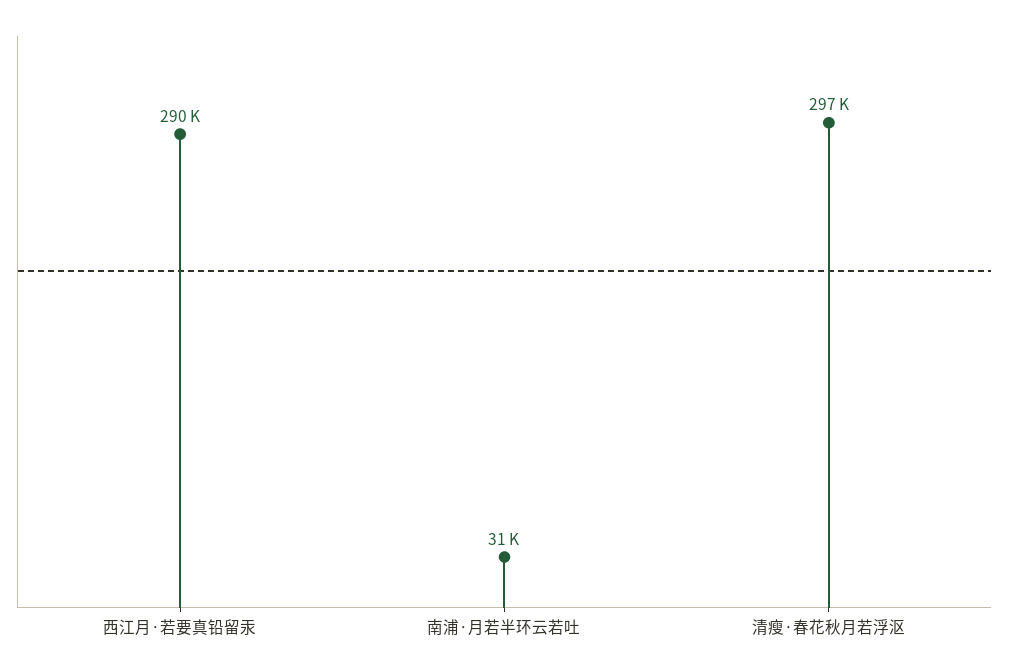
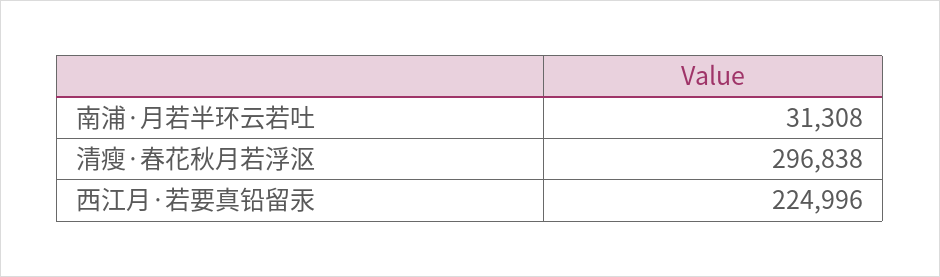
西江月·若要真铅留汞: 290000 -> 224996

